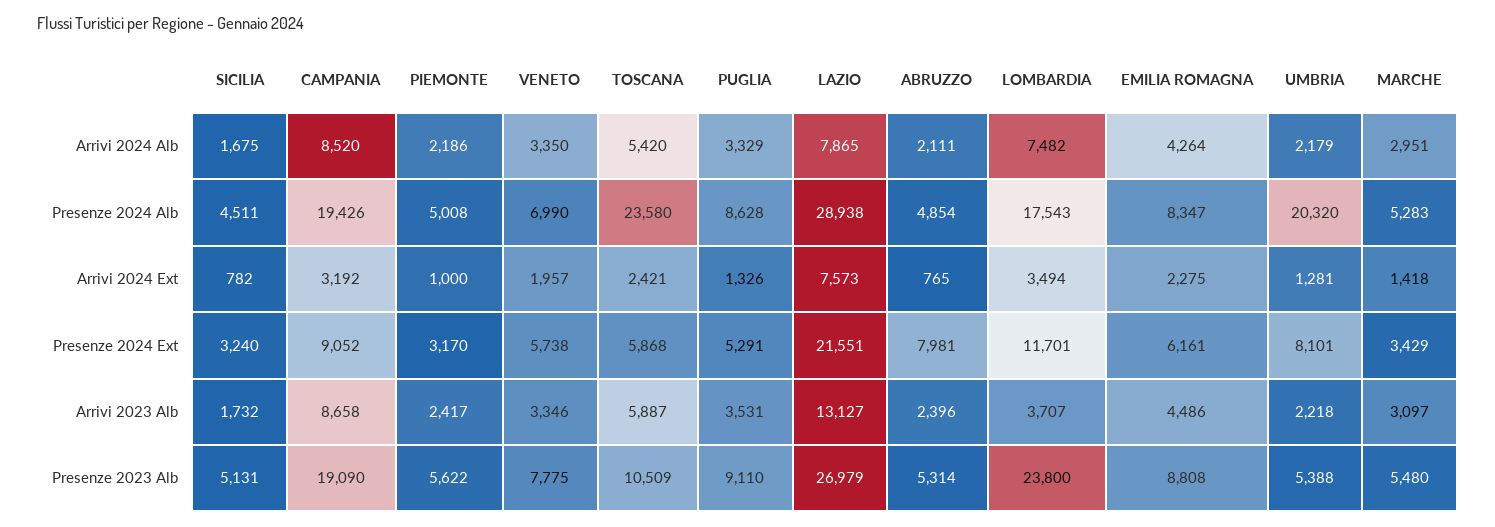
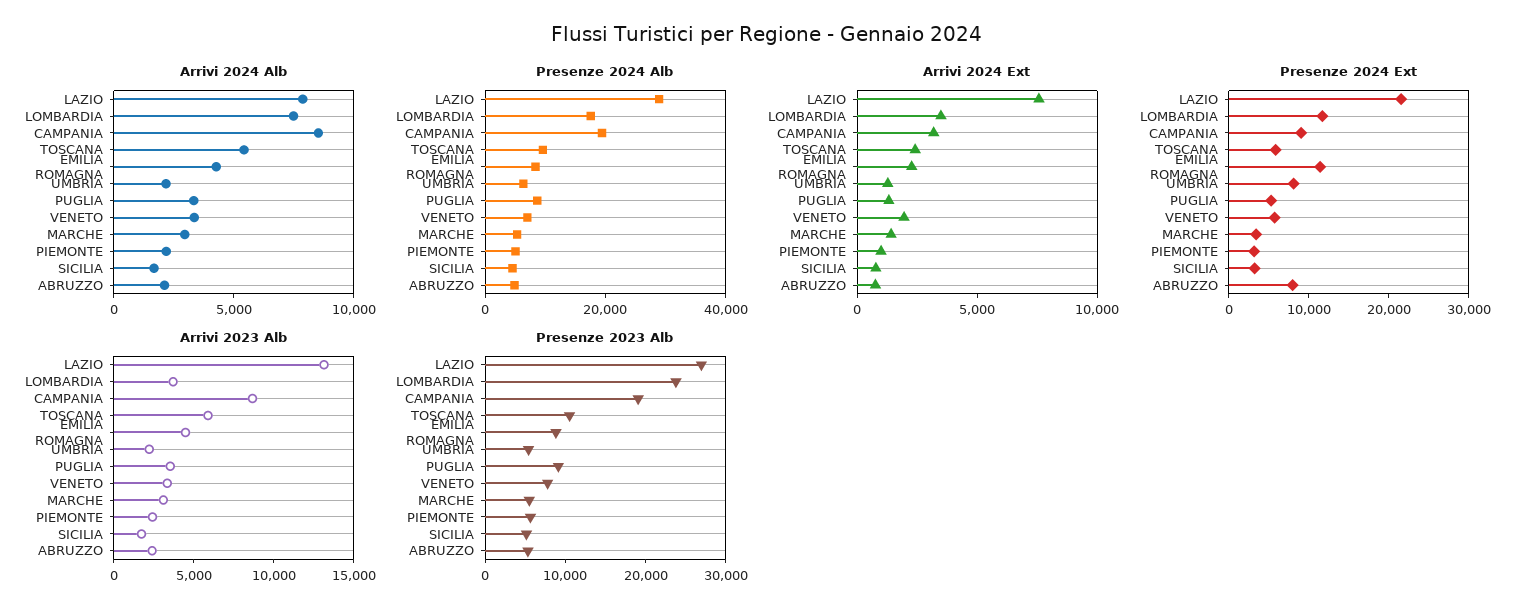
Presenze 2024 Alb, TOSCANA: 23580 -> 10000
Presenze 2024 Alb, UMBRIA: 20320 -> 5000
Presenze 2024 Ext, EMILIA ROMAGNA: 6161 -> 12000

